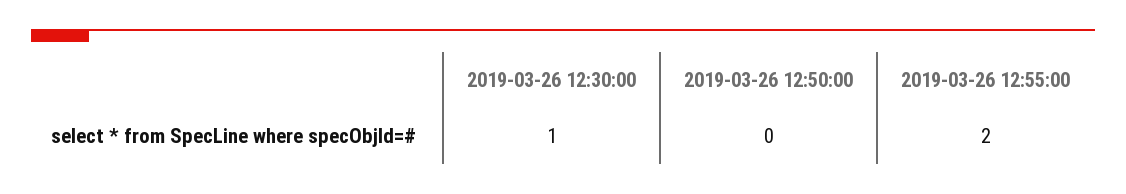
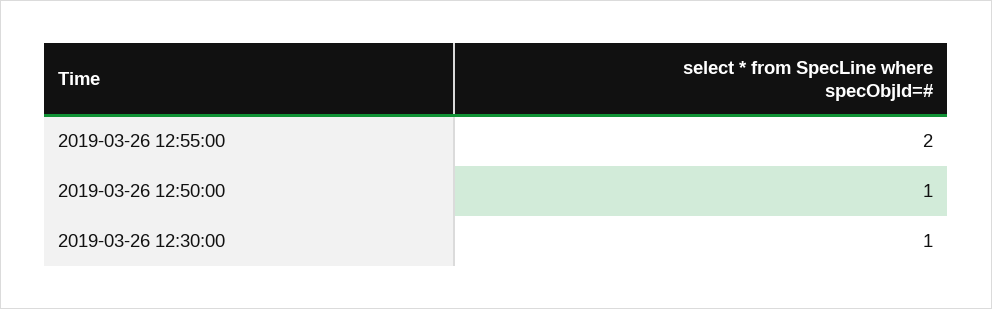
2019-03-26 12:50:00: 0 -> 1

